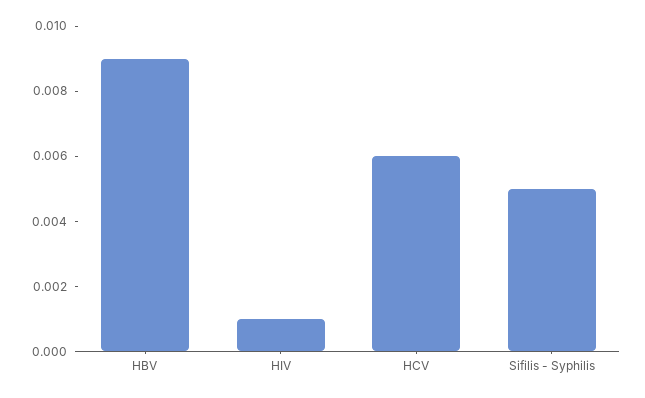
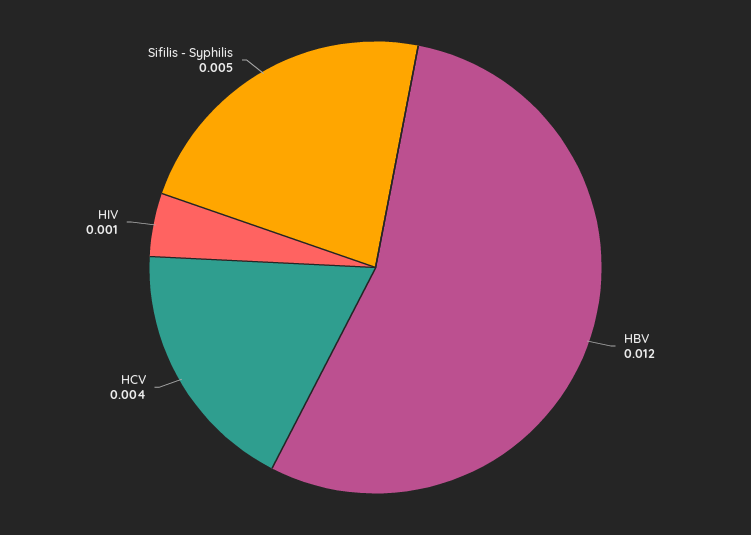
HBV: 0.009 -> 0.012
HCV: 0.006 -> 0.004

